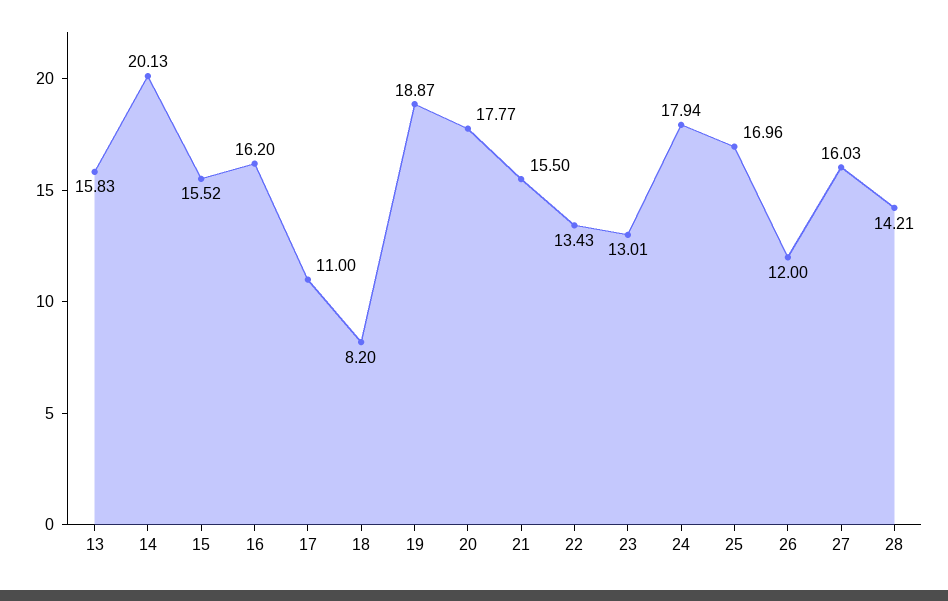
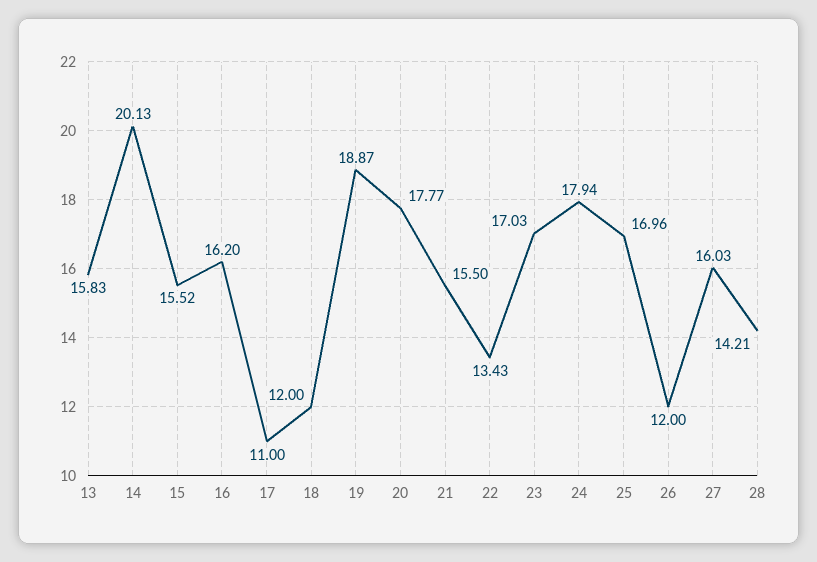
18: 8.2 -> 12
23: 13.01 -> 17.03

